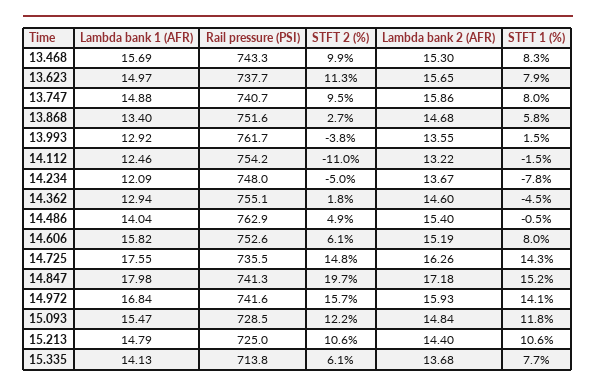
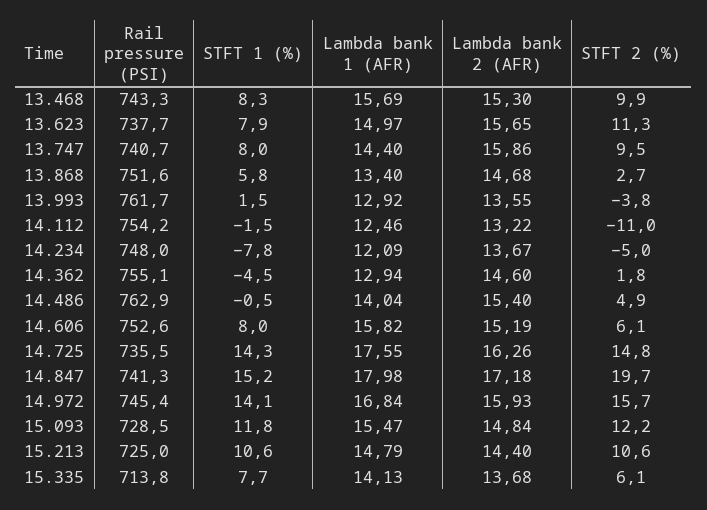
Lambda bank 1 (AFR), 13.747: 14.88 -> 14.4
Rail pressure (PSI), 14.972: 741.6 -> 745.4

